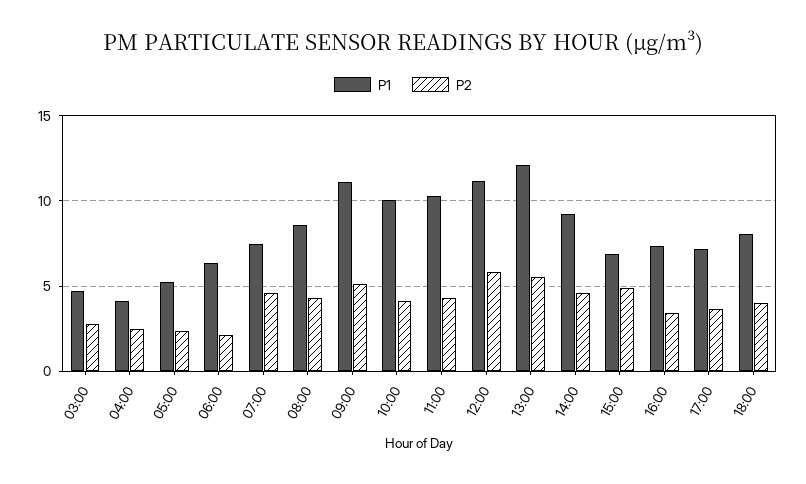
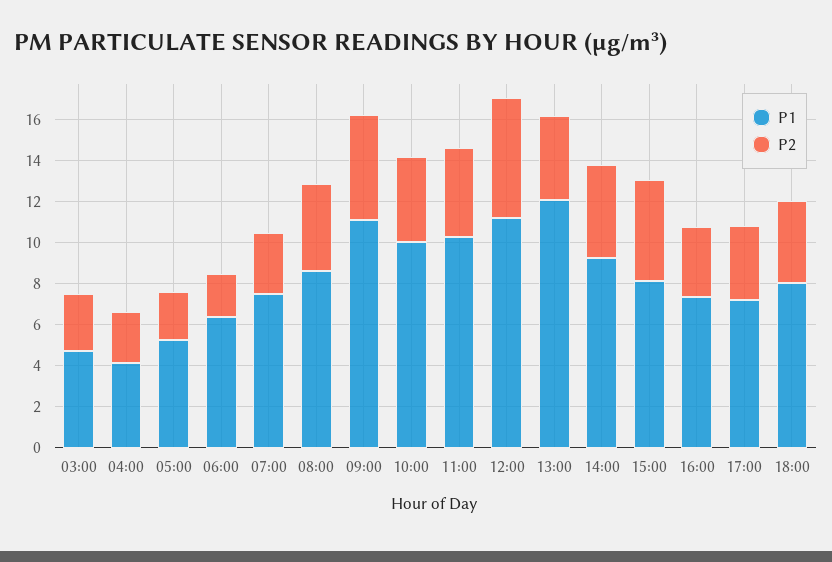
P2, 07:00: 4.5 -> 3
P2, 13:00: 5.5 -> 4
P1, 15:00: 7 -> 8

